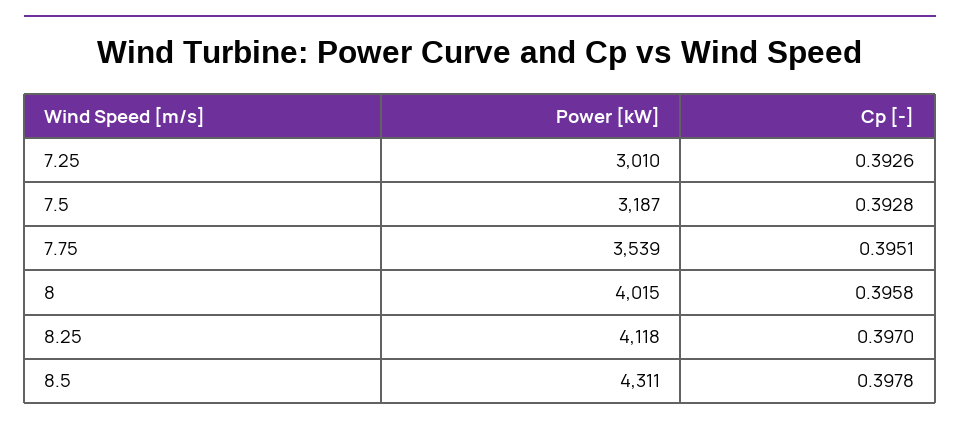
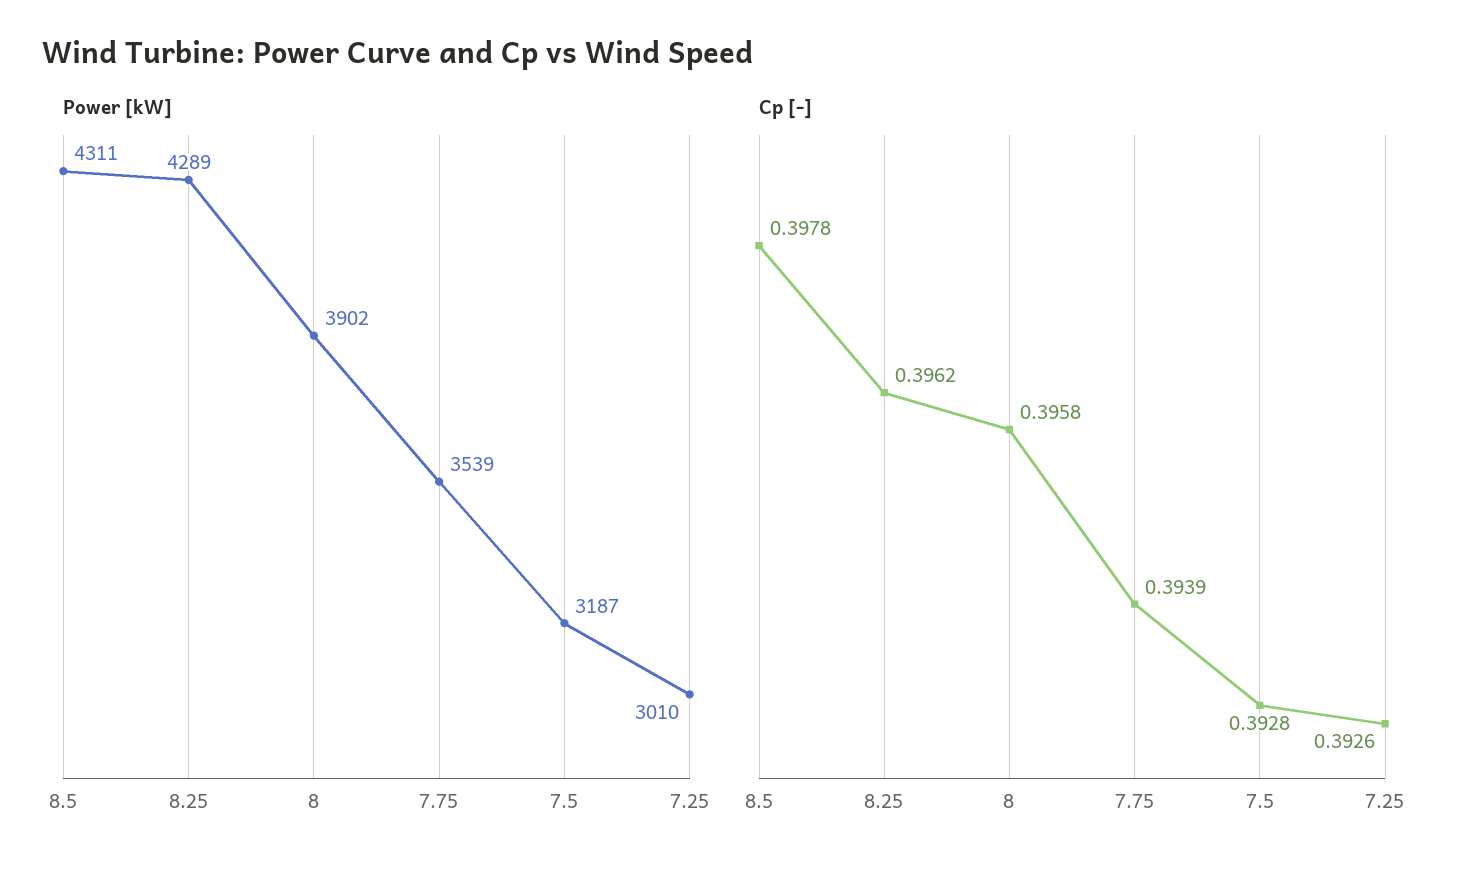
Cp [-], 7.75: 0.3951 -> 0.3939
Power [kW], 8: 4015 -> 3902
Power [kW], 8.25: 4118 -> 4289
Cp [-], 8.25: 0.397 -> 0.3962

